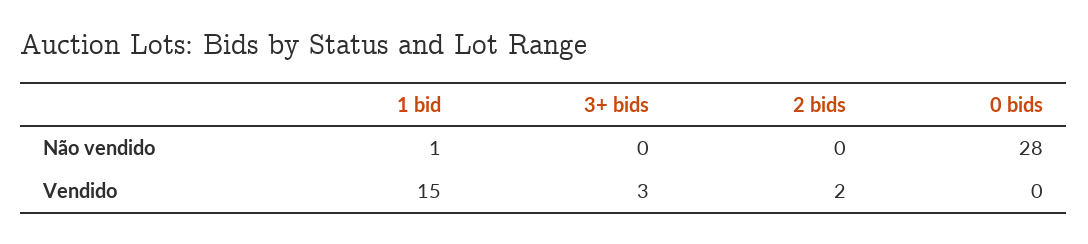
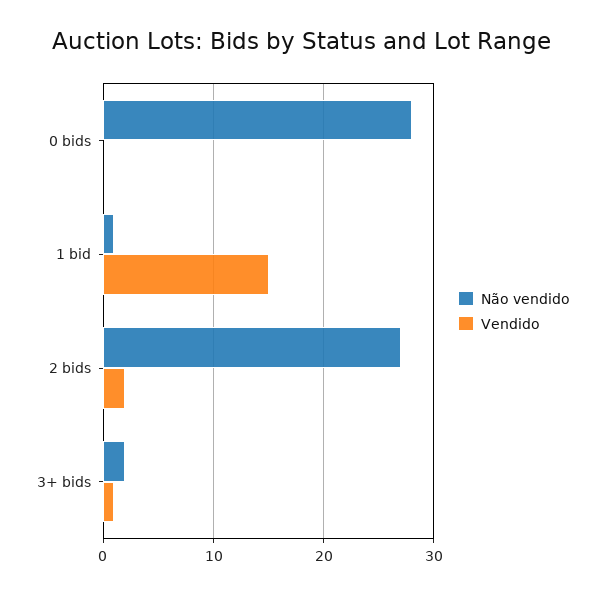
Não vendido, 3+ bids: 0 -> 2
Não vendido, 2 bids: 0 -> 27
Vendido, 3+ bids: 3 -> 1

